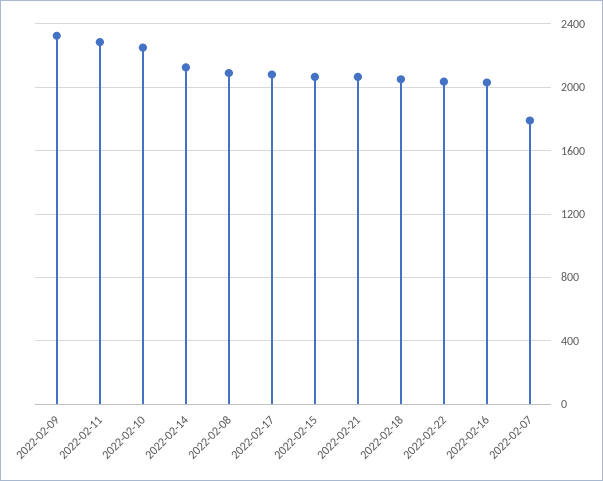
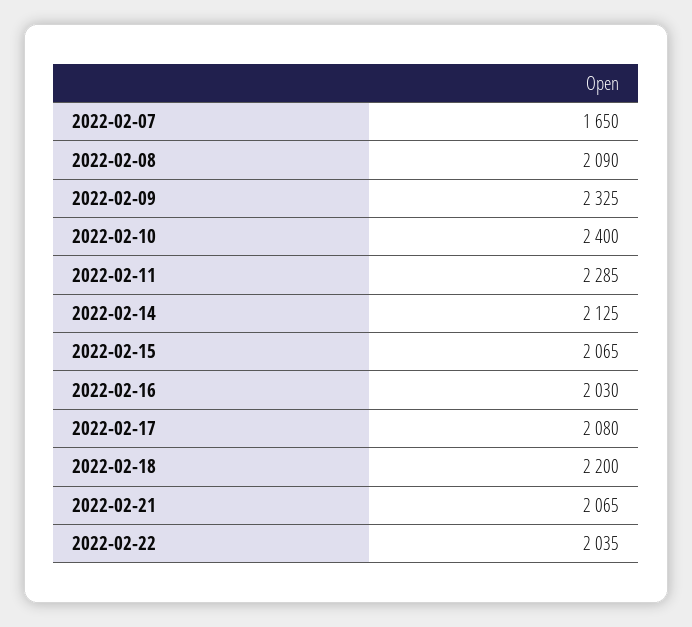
2022-02-10: 2250 -> 2400
2022-02-18: 2050 -> 2200
2022-02-07: 1800 -> 1650

